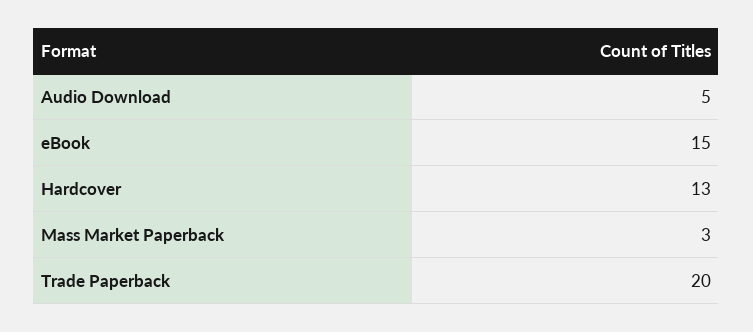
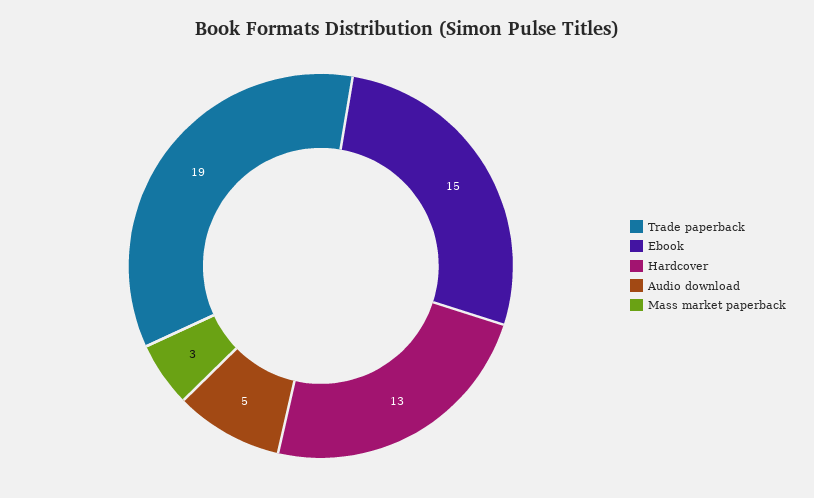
Trade Paperback: 20 -> 19

